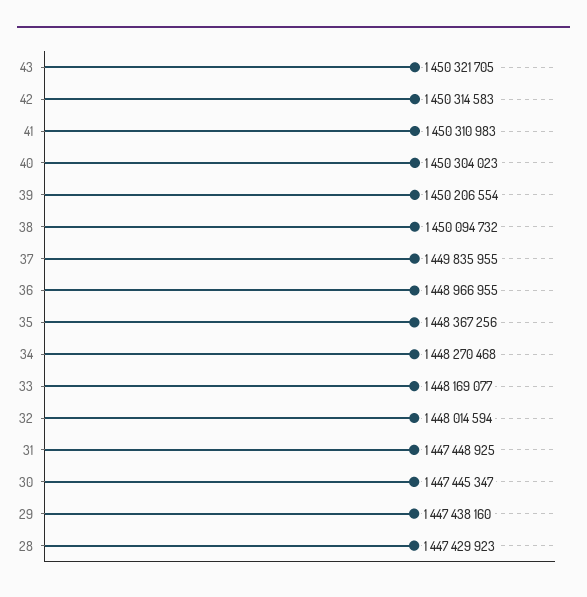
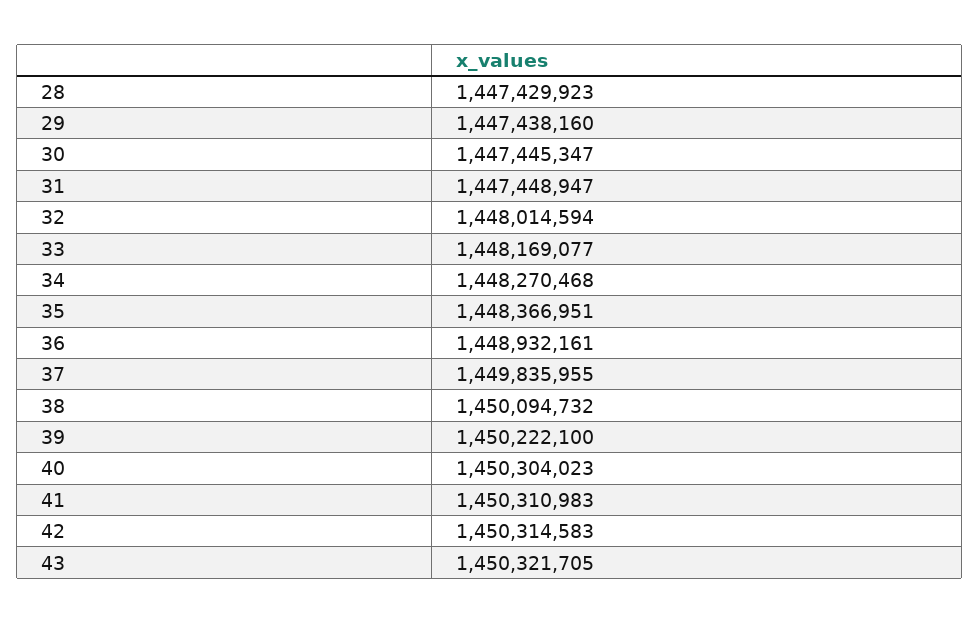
39: 1450206554 -> 1450222100
36: 1448966955 -> 1448932161
35: 1448367256 -> 1448366951
31: 1447448925 -> 1447448947

